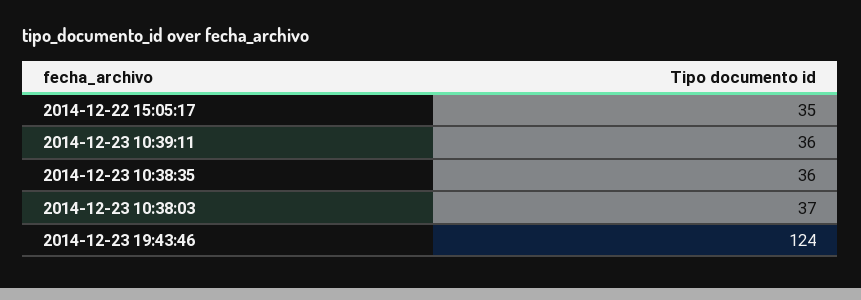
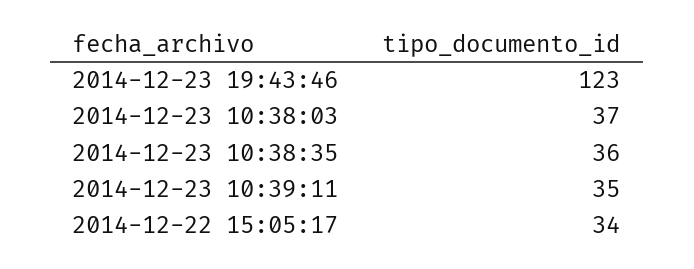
2014-12-22 15:05:17: 35 -> 34
2014-12-23 10:39:11: 36 -> 35
2014-12-23 19:43:46: 124 -> 123

